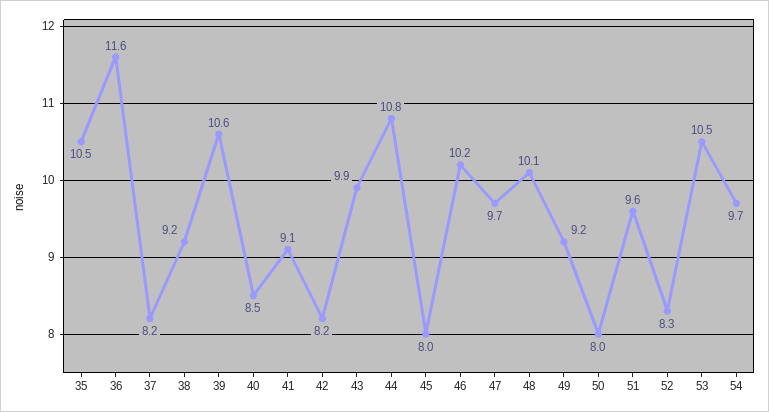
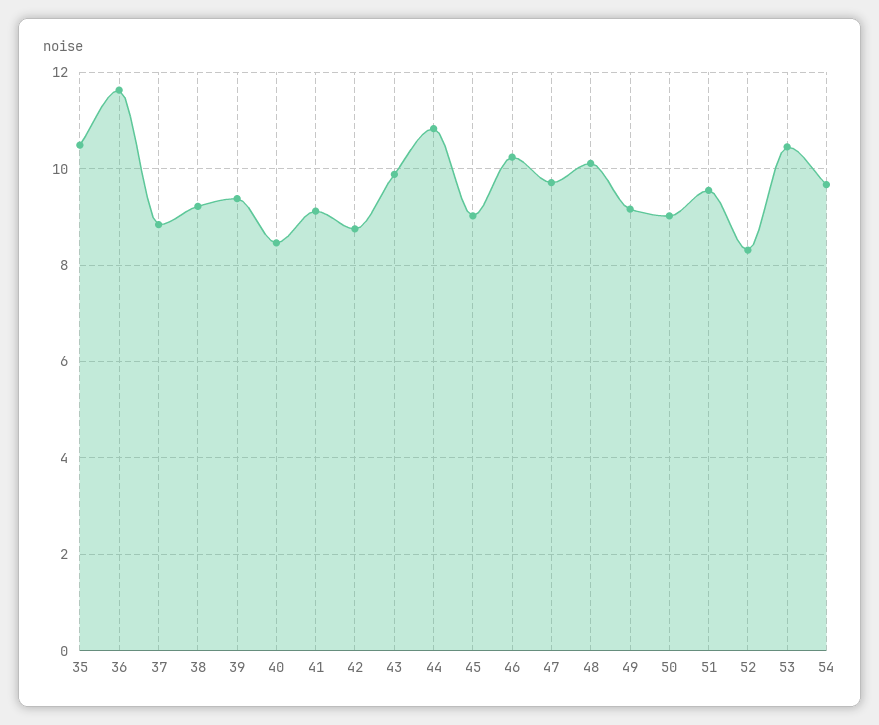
37: 8.2 -> 8.8
39: 10.6 -> 9.4
42: 8.2 -> 8.8
45: 8 -> 9
50: 8 -> 9

